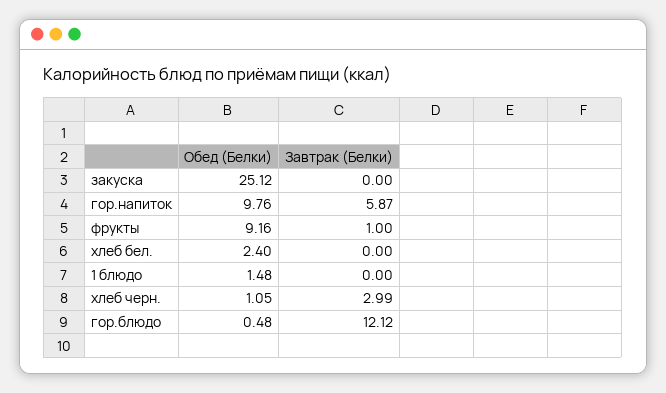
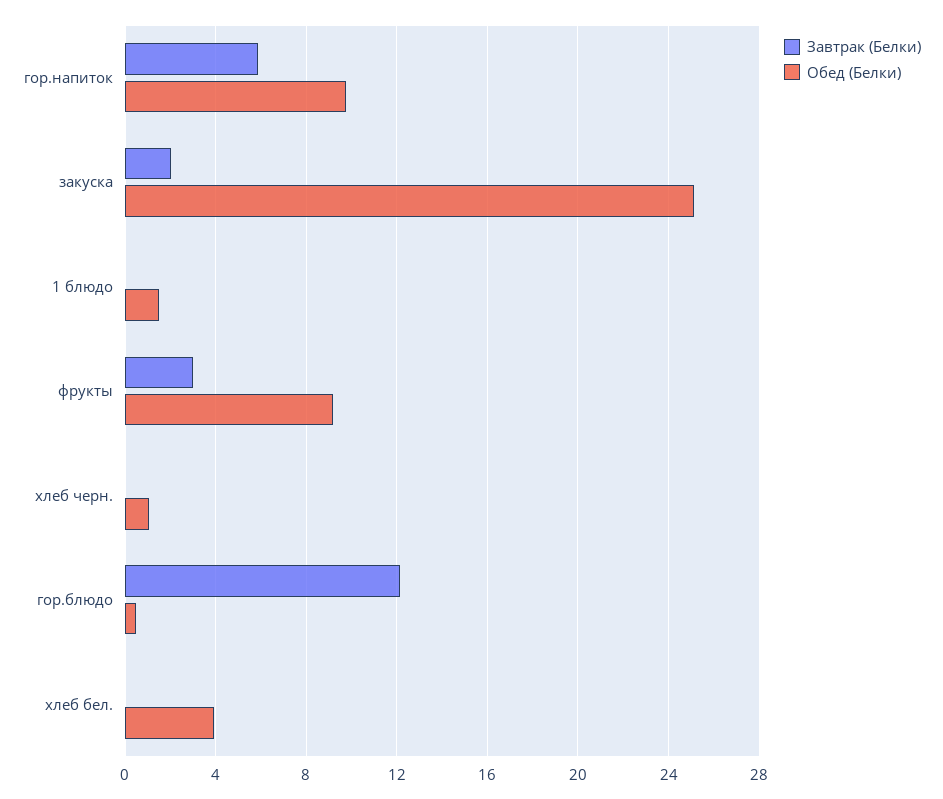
Завтрак (Белки), закуска: 0 -> 2
Завтрак (Белки), фрукты: 1 -> 3
Обед (Белки), хлеб бел.: 2.4 -> 4
Завтрак (Белки), хлеб черн.: 2.99 -> 0

